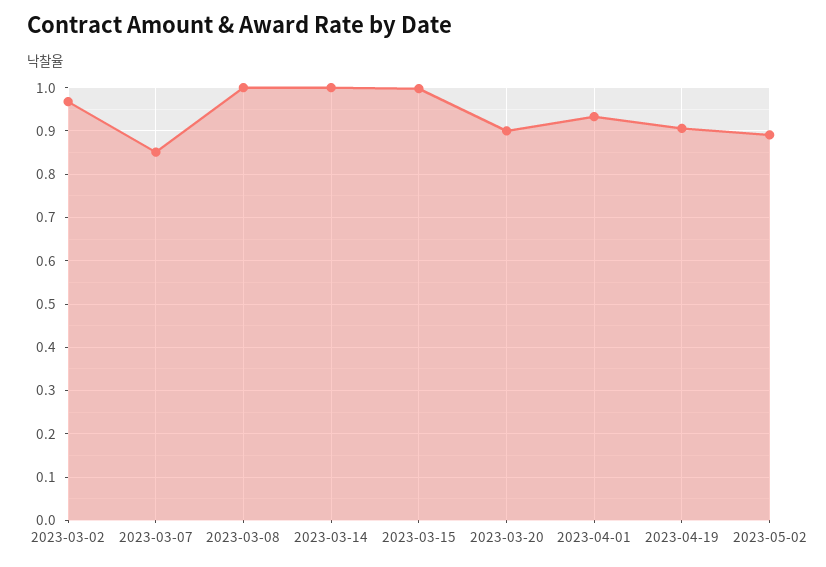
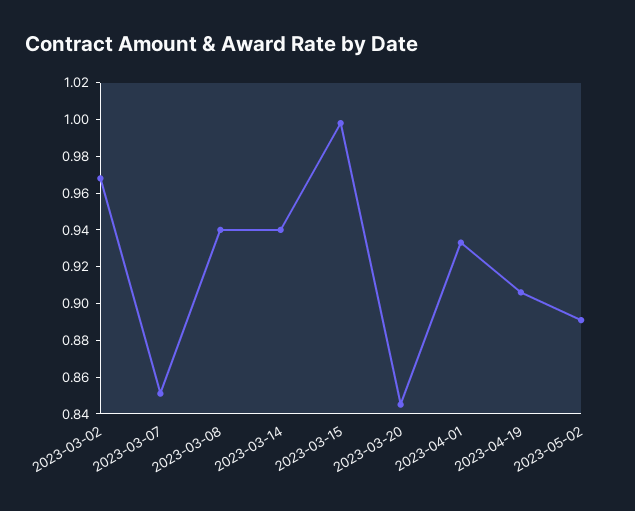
2023-03-08: 1 -> 0.94
2023-03-14: 1 -> 0.94
2023-03-20: 0.9 -> 0.845

